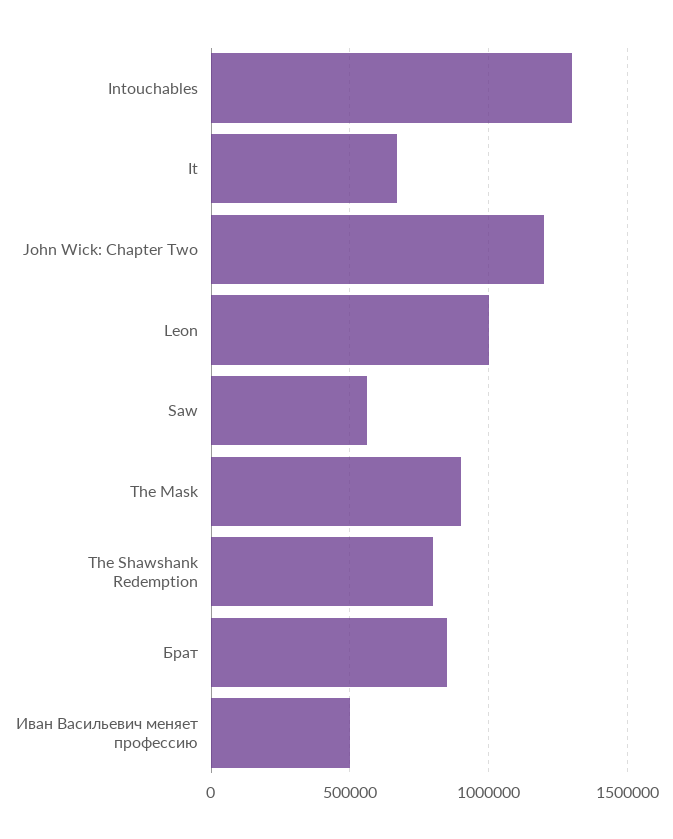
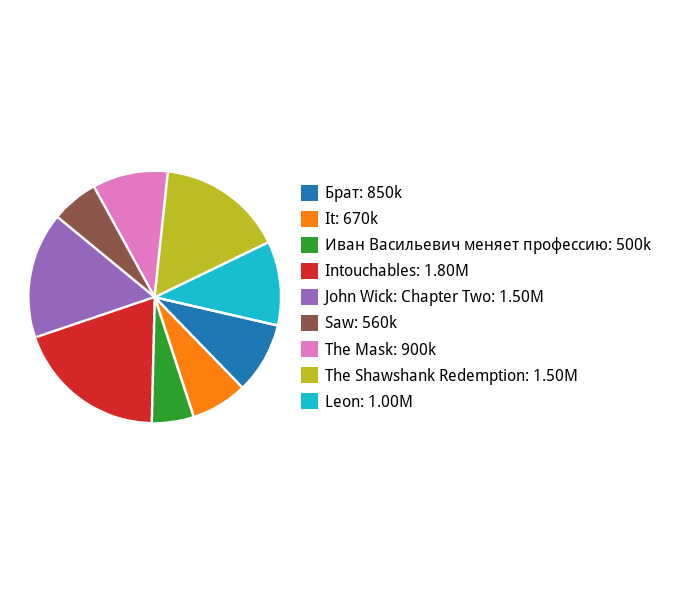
Intouchables: 1300000 -> 1800000
John Wick: Chapter Two: 1200000 -> 1500000
The Shawshank Redemption: 800000 -> 1500000

